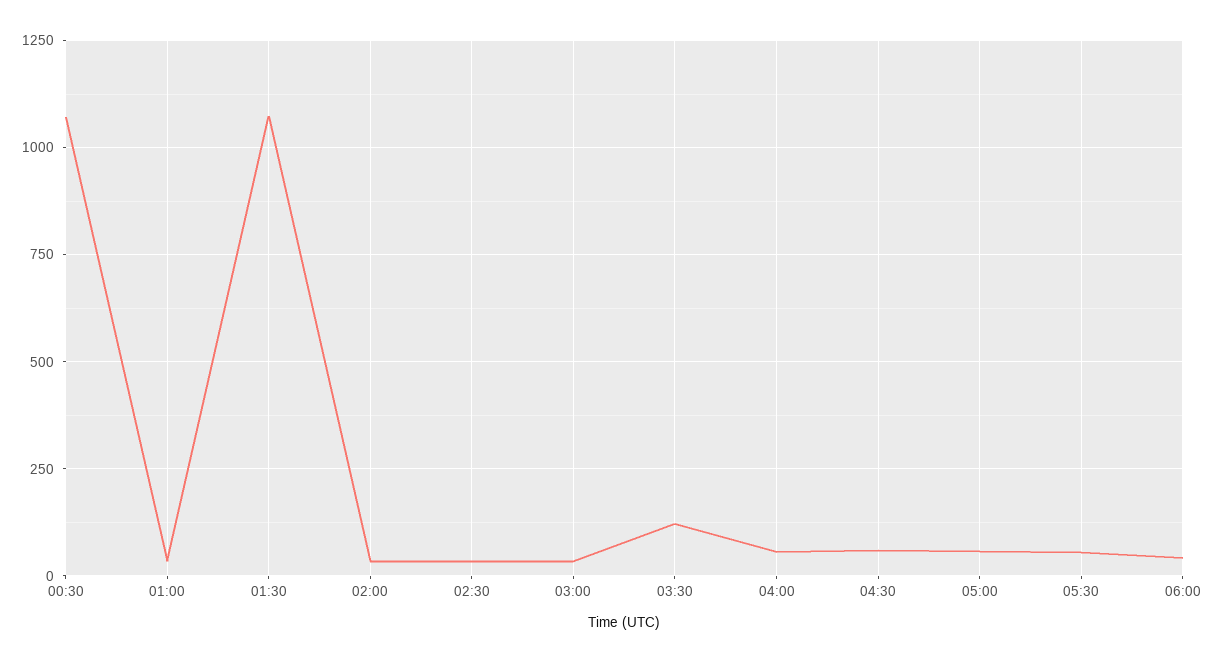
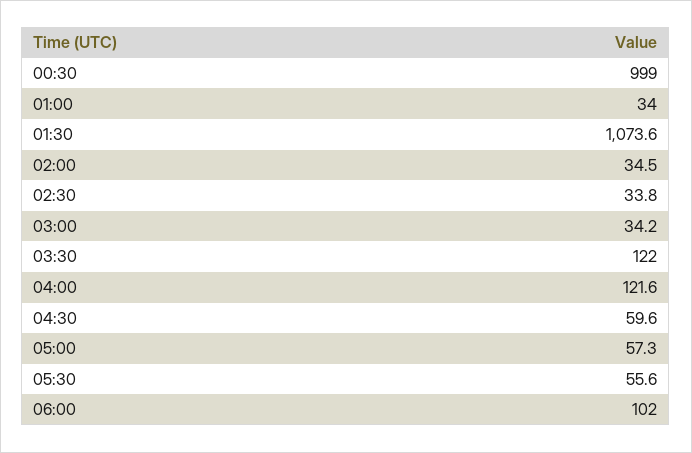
00:30: 1075 -> 999
04:00: 50 -> 121.6
06:00: 50 -> 102

